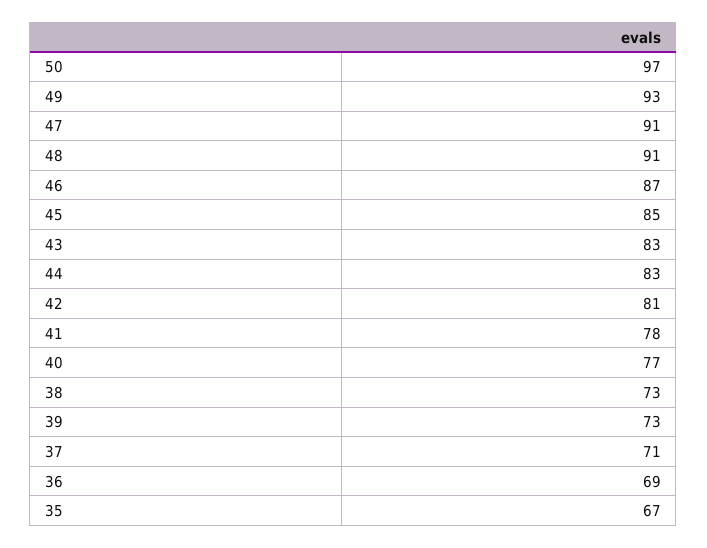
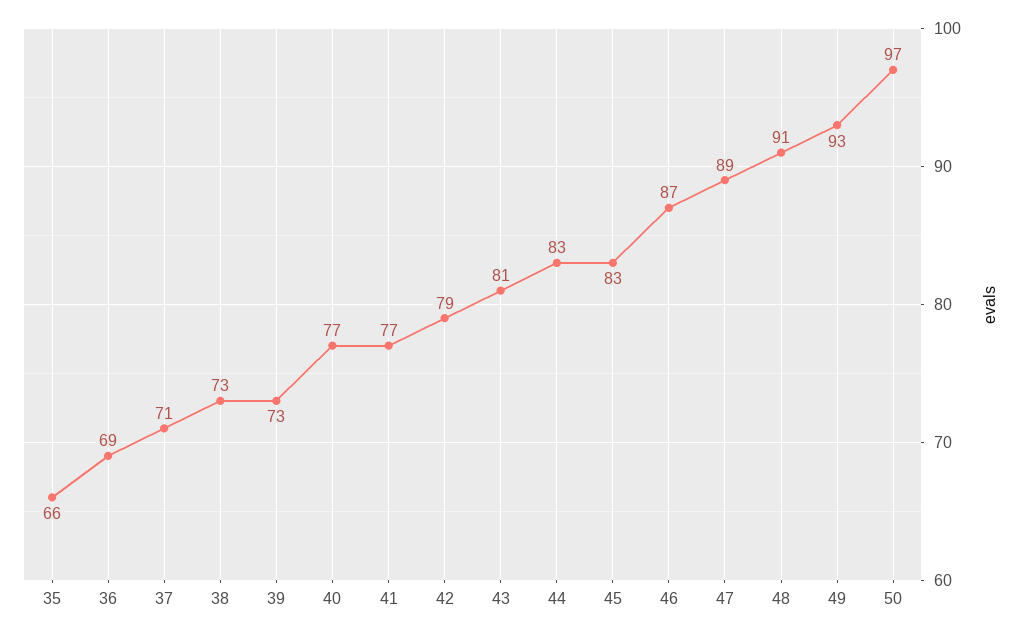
47: 91 -> 89
45: 85 -> 83
43: 83 -> 81
42: 81 -> 79
41: 78 -> 77
35: 67 -> 66

